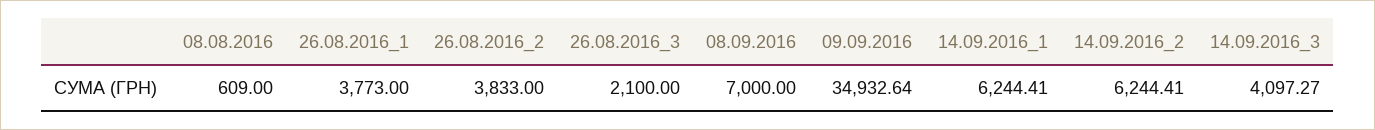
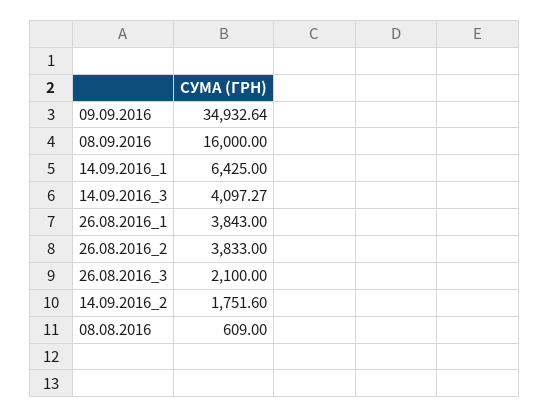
26.08.2016_1: 3773 -> 3843
08.09.2016: 7000 -> 16000
14.09.2016_1: 6244.41 -> 6425
14.09.2016_2: 6244.41 -> 1751.6

